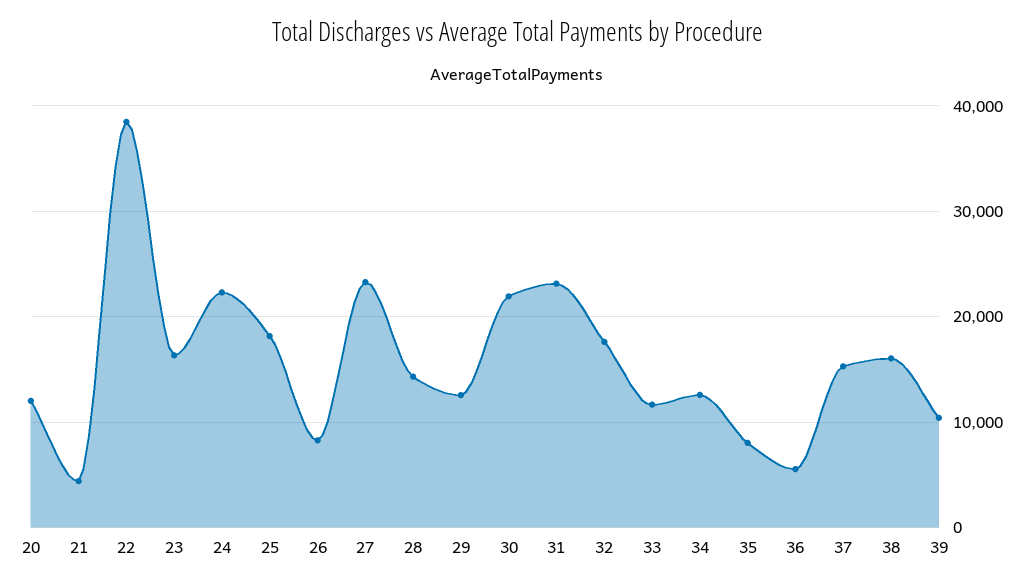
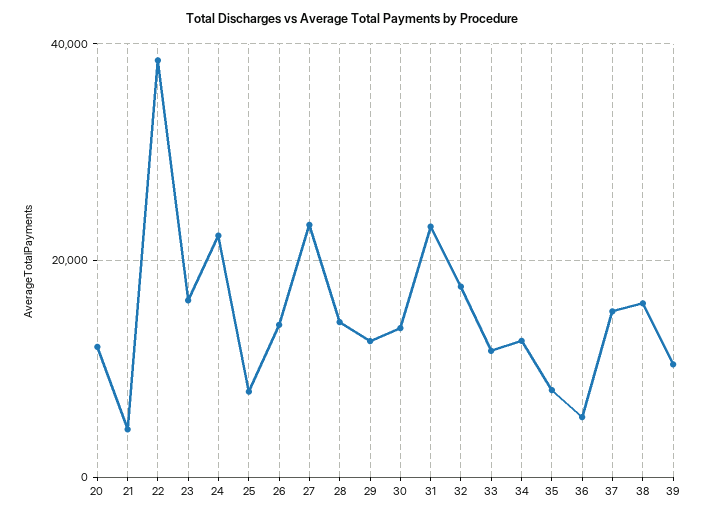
25: 18000 -> 8000
26: 8000 -> 14000
30: 22000 -> 14000

